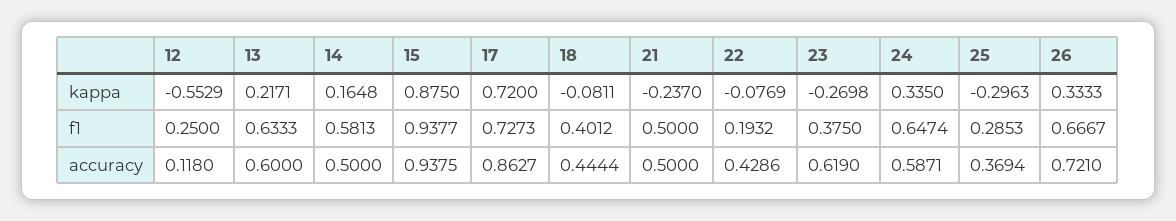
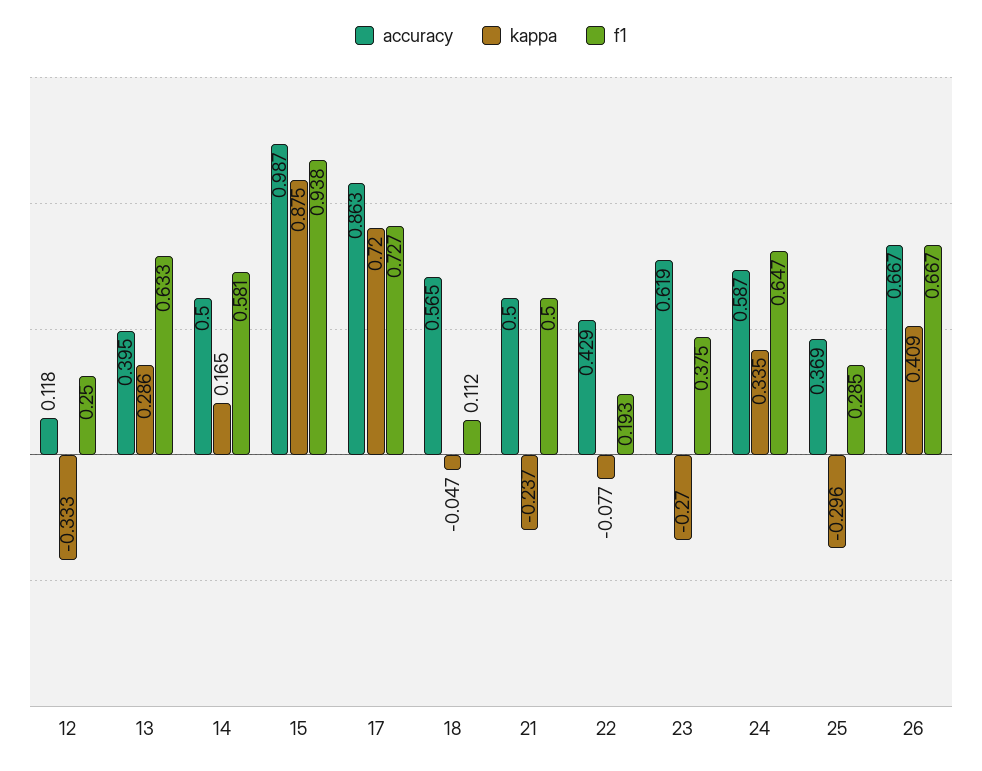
kappa, 12: -0.5529 -> -0.333
kappa, 13: 0.2171 -> 0.286
kappa, 18: -0.0811 -> -0.047
kappa, 26: 0.3333 -> 0.409
f1, 18: 0.4012 -> 0.112
accuracy, 13: 0.6 -> 0.395
accuracy, 15: 0.9375 -> 0.987
accuracy, 18: 0.4444 -> 0.565
accuracy, 26: 0.721 -> 0.667

